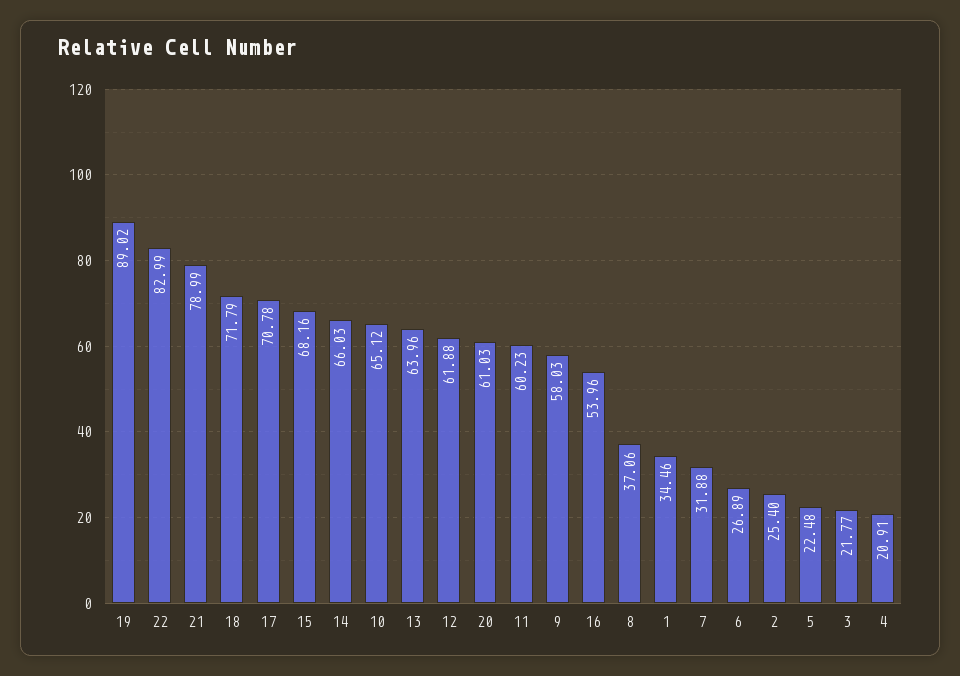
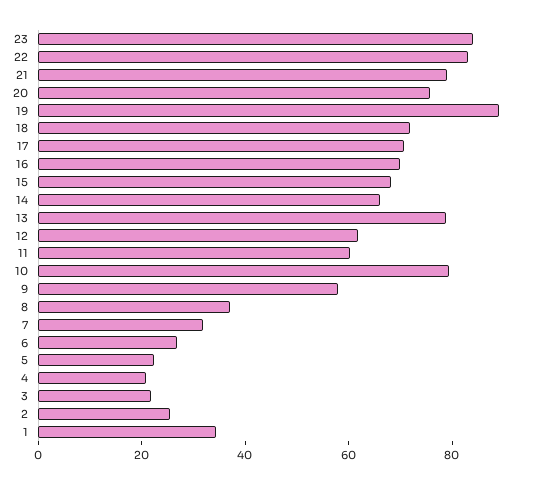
10: 65.12 -> 80
13: 63.96 -> 80
20: 61.03 -> 75
16: 53.96 -> 70
23: none -> 85

